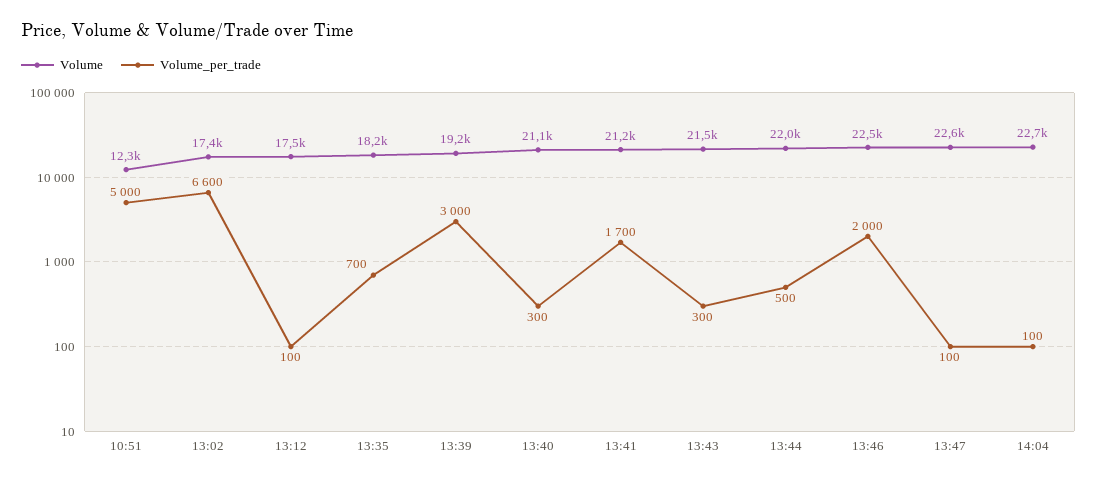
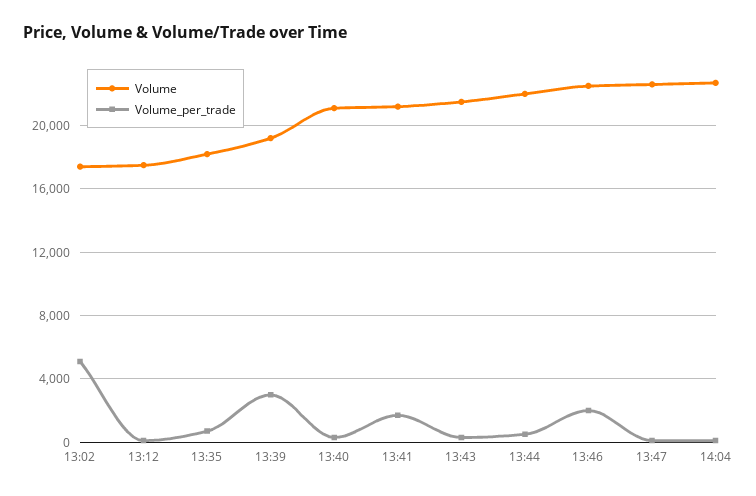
Volume, 10:51: 12300 -> none
Volume_per_trade, 10:51: 5000 -> none
Volume_per_trade, 13:02: 6600 -> 5000

